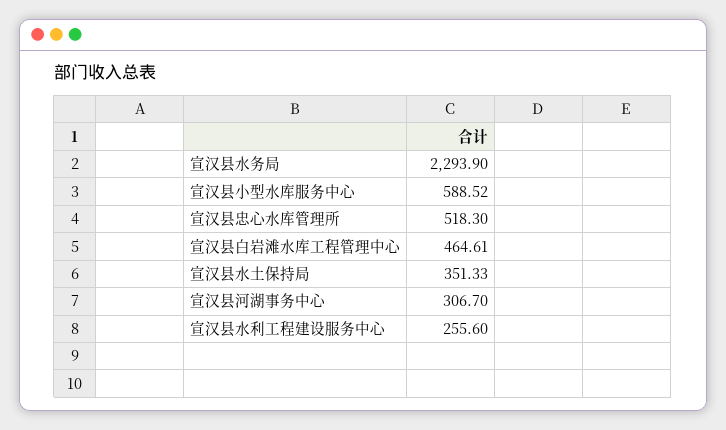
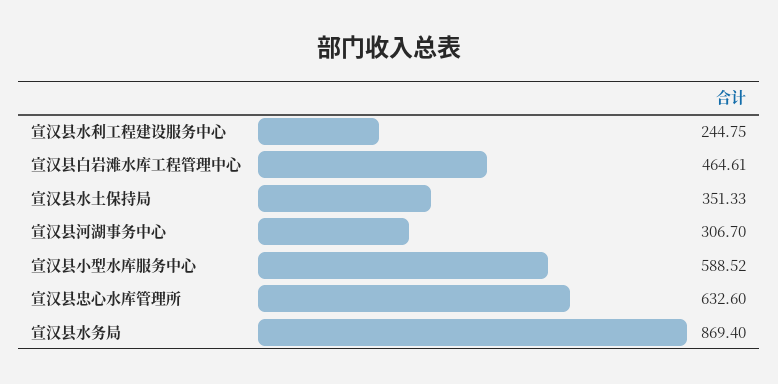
宣汉县水务局: 2293.9 -> 869.4
宣汉县忠心水库管理所: 518.3 -> 632.6
宣汉县水利工程建设服务中心: 255.6 -> 244.75

